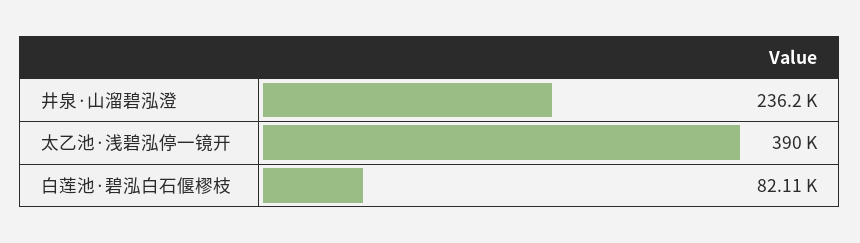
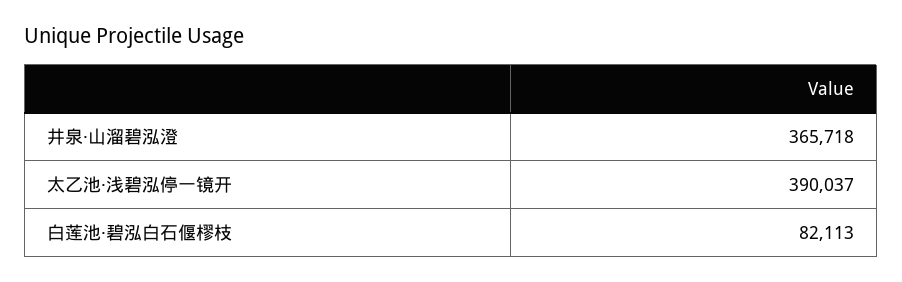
井泉·山溜碧泓澄: 236200 -> 365718

